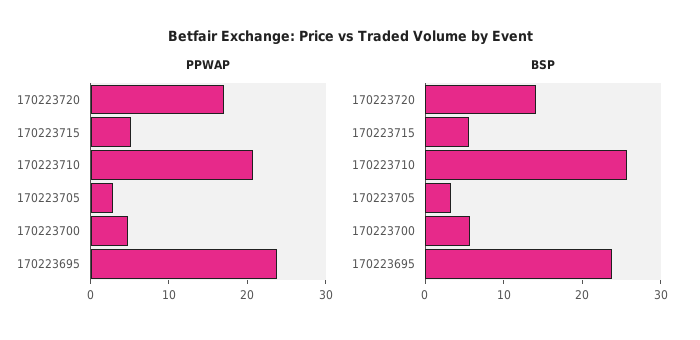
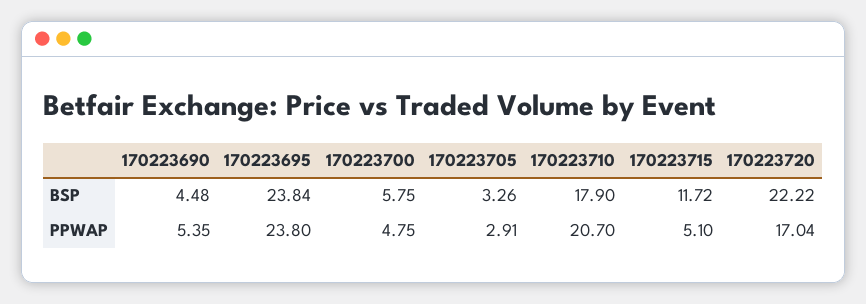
BSP, 170223720: 14 -> 22.22
BSP, 170223715: 6 -> 11.72
BSP, 170223710: 26 -> 17.9
BSP, 170223690: none -> 4.48
PPWAP, 170223690: none -> 5.35

